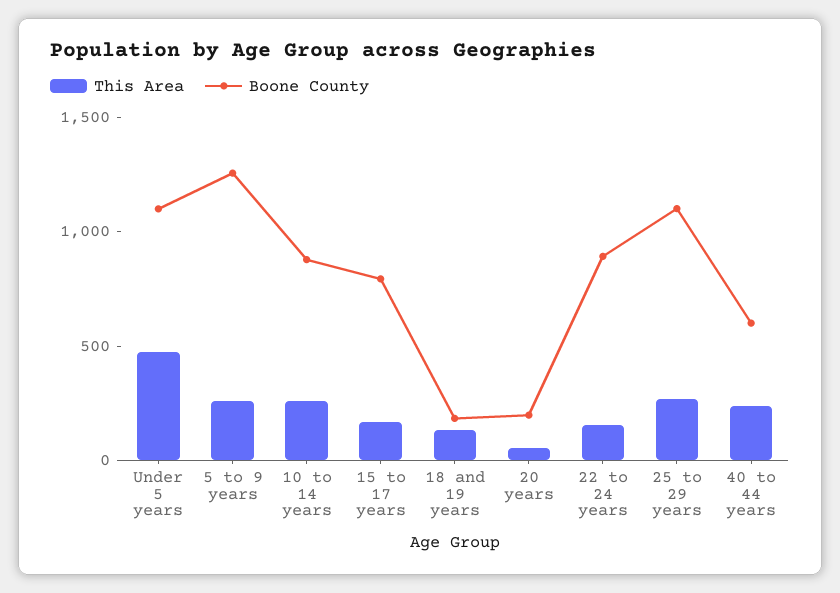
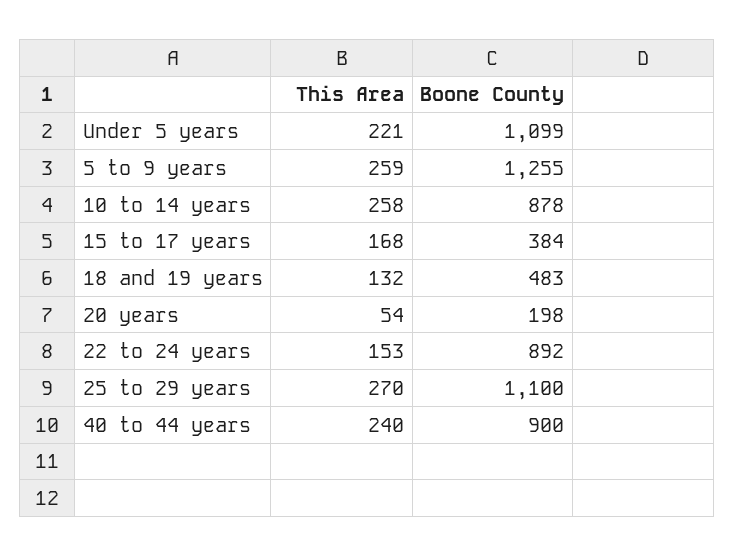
This Area, Under 5 years: 500 -> 221
Boone County, 15 to 17 years: 800 -> 384
Boone County, 18 and 19 years: 200 -> 483
Boone County, 40 to 44 years: 600 -> 900

